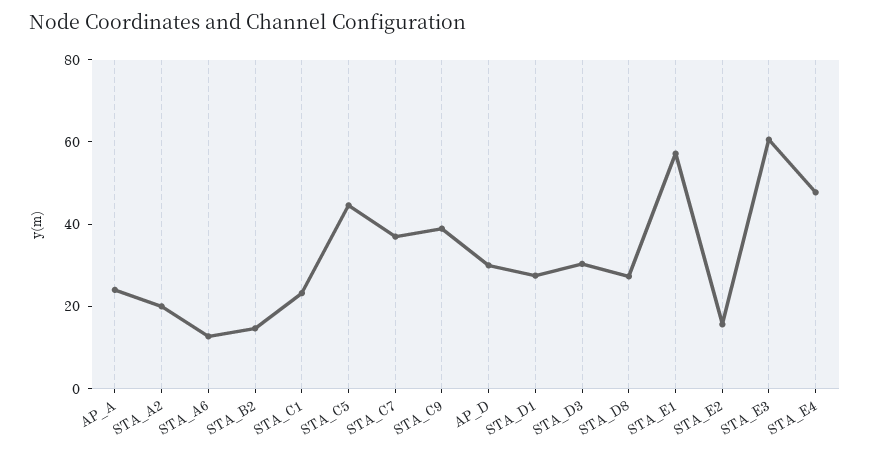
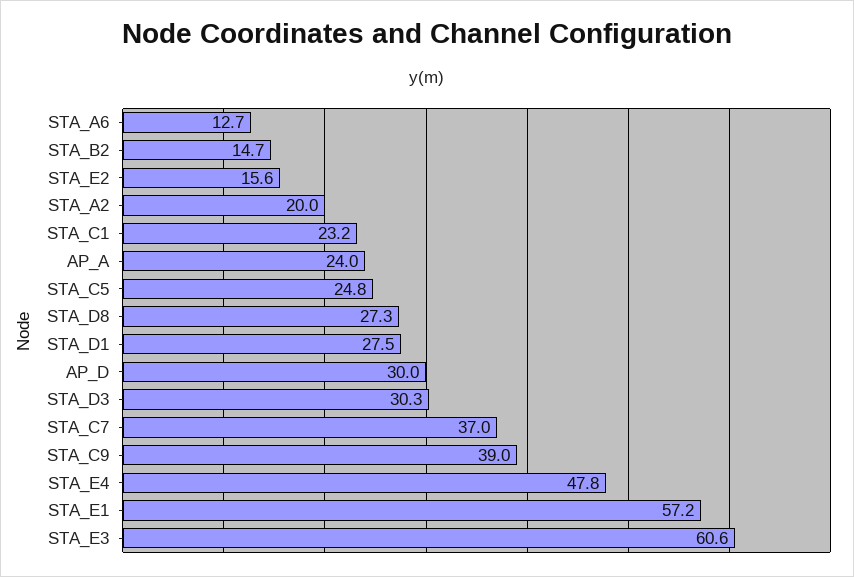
STA_C5: 45 -> 24.8

